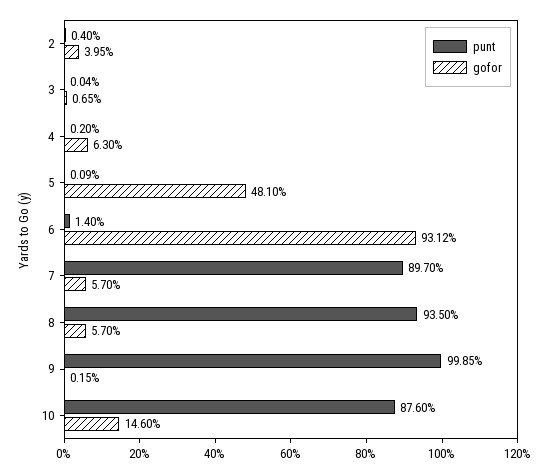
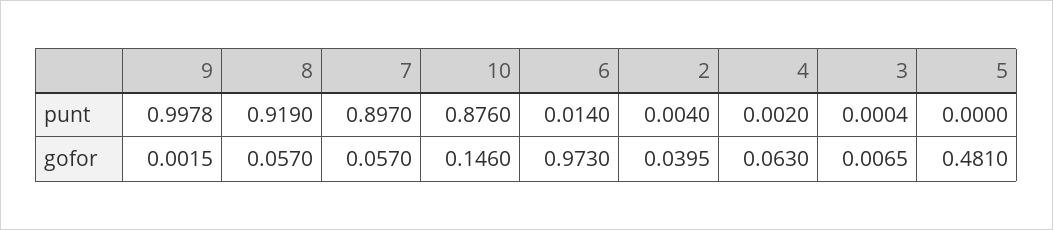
punt, 5: 0.0009 -> 0
gofor, 6: 0.9312 -> 0.973
punt, 8: 0.935 -> 0.919
punt, 9: 0.9985 -> 0.9978

